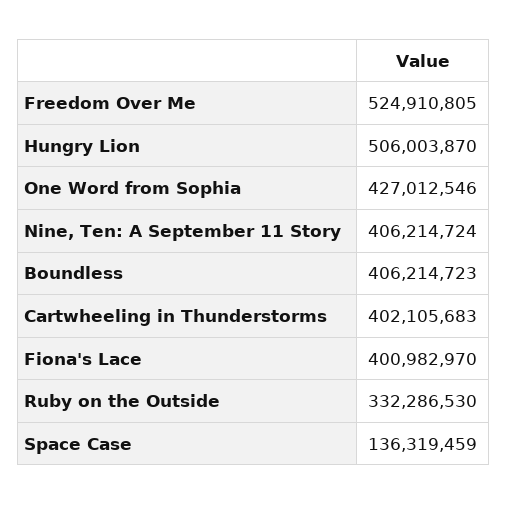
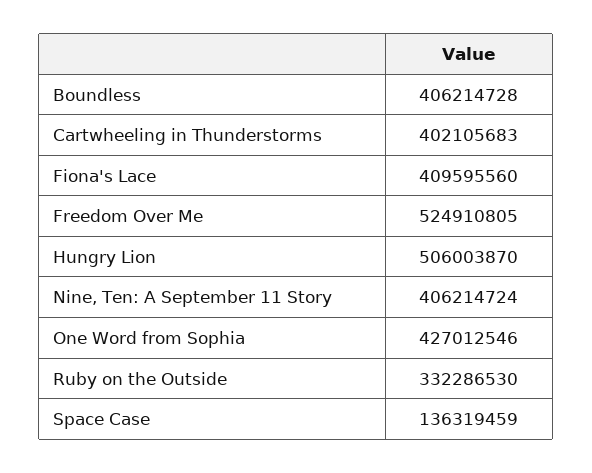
Boundless: 406214723 -> 406214728
Fiona's Lace: 400982970 -> 409595560

